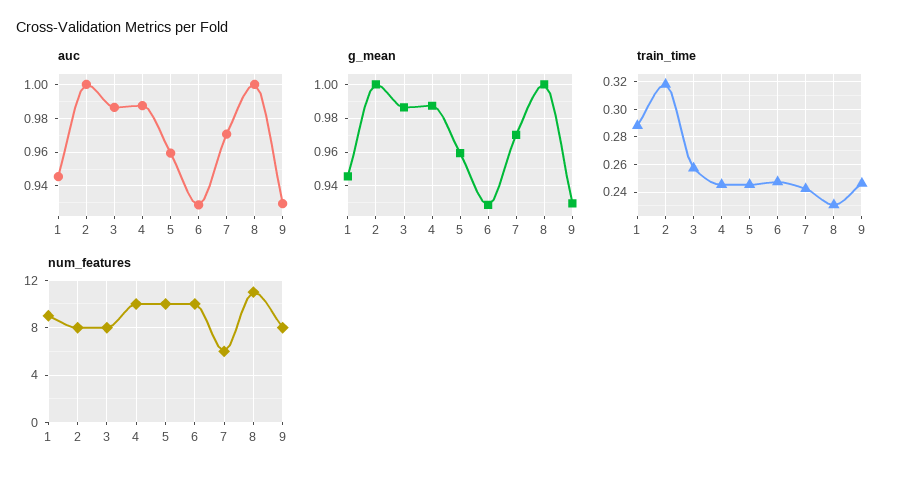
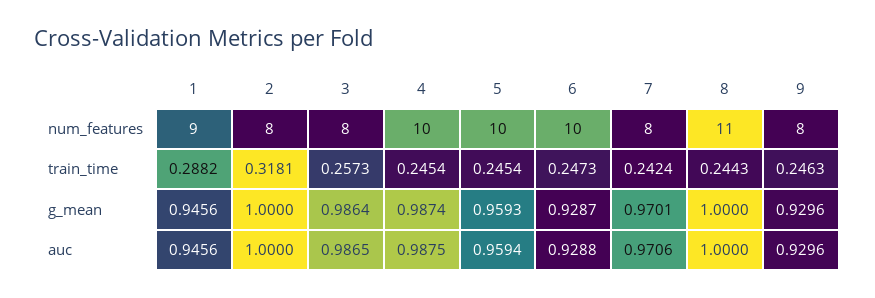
train_time, 8: 0.23 -> 0.2443
num_features, 7: 6 -> 8

